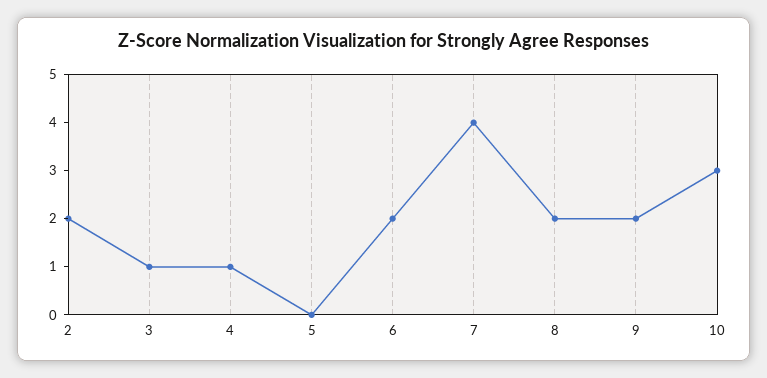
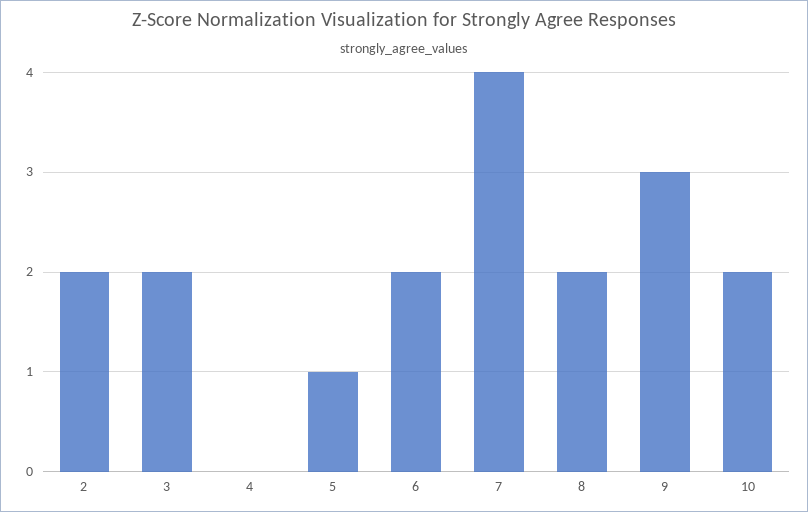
3: 1 -> 2
4: 1 -> 0
5: 0 -> 1
9: 2 -> 3
10: 3 -> 2

